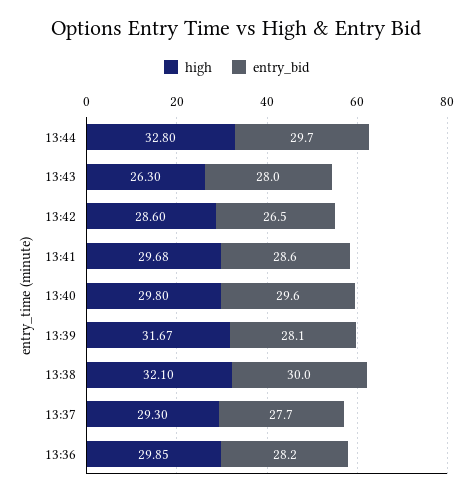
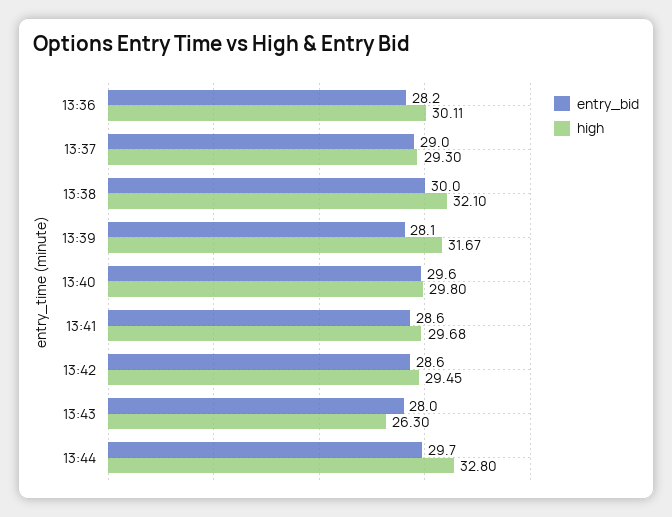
high, 13:42: 28.6 -> 29.45
entry_bid, 13:42: 26.5 -> 28.6
entry_bid, 13:37: 27.7 -> 29
high, 13:36: 29.85 -> 30.11

